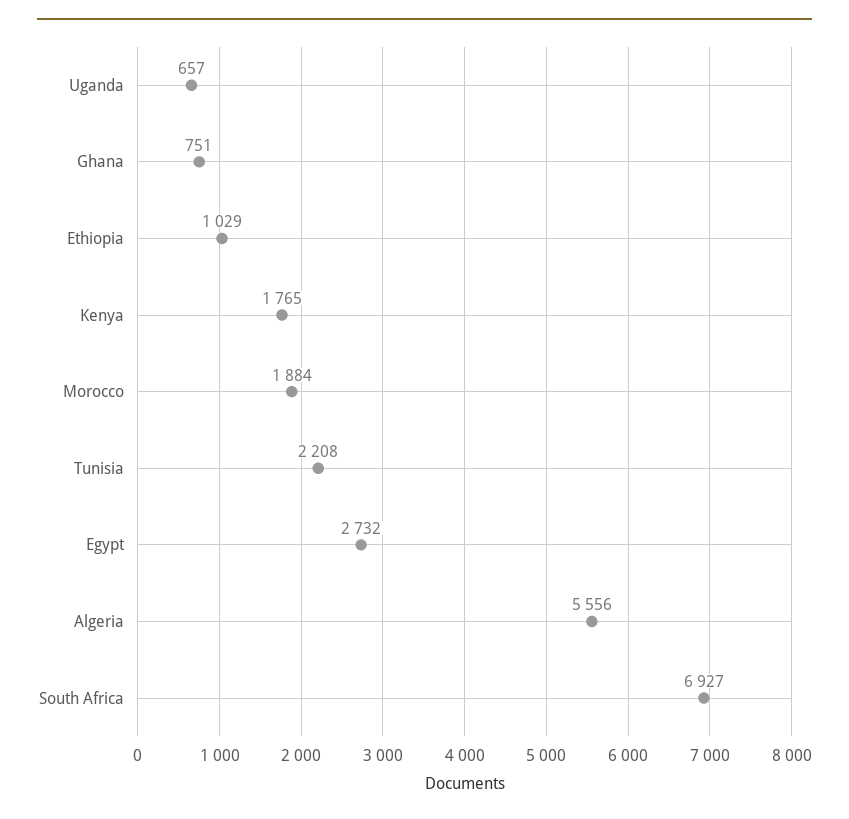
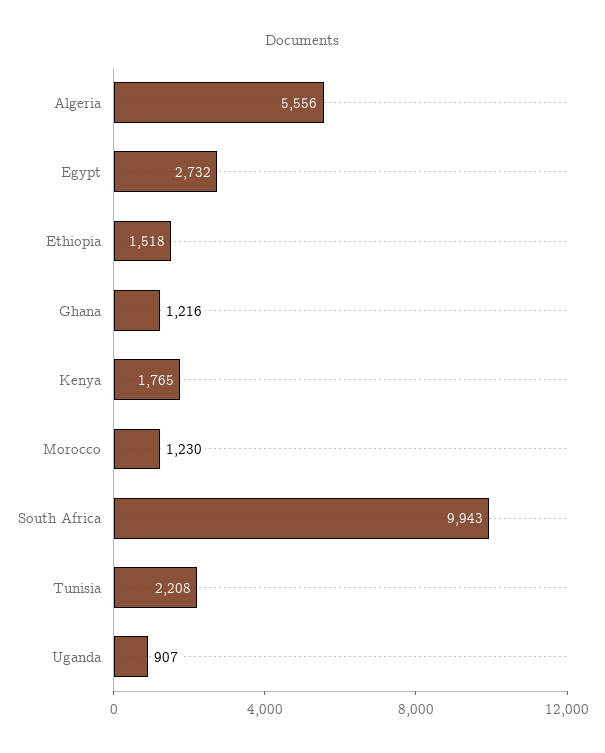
Uganda: 657 -> 907
Ghana: 751 -> 1216
Ethiopia: 1029 -> 1518
Morocco: 1884 -> 1230
South Africa: 6927 -> 9943

